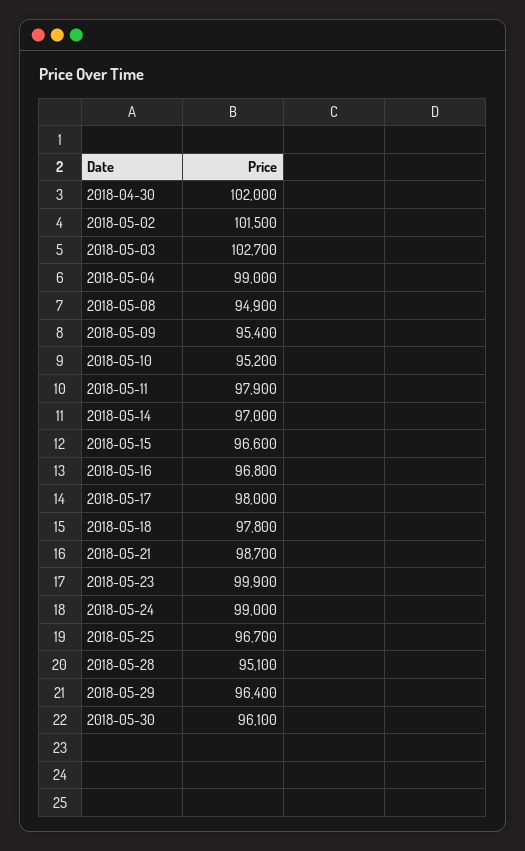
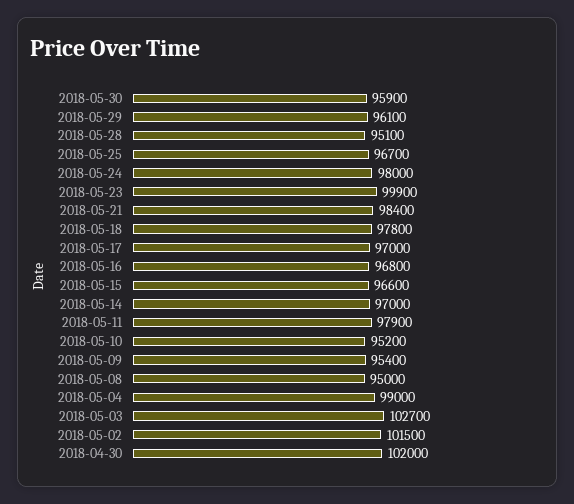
2018-05-08: 94900 -> 95000
2018-05-17: 98000 -> 97000
2018-05-21: 98700 -> 98400
2018-05-24: 99000 -> 98000
2018-05-29: 96400 -> 96100
2018-05-30: 96100 -> 95900

